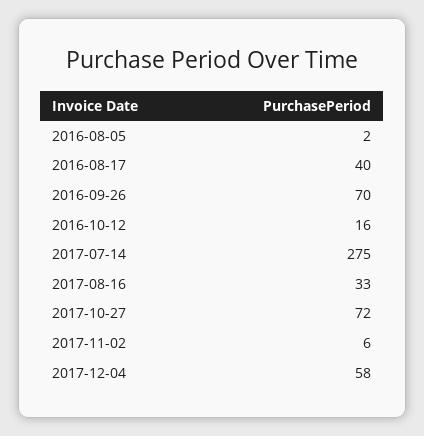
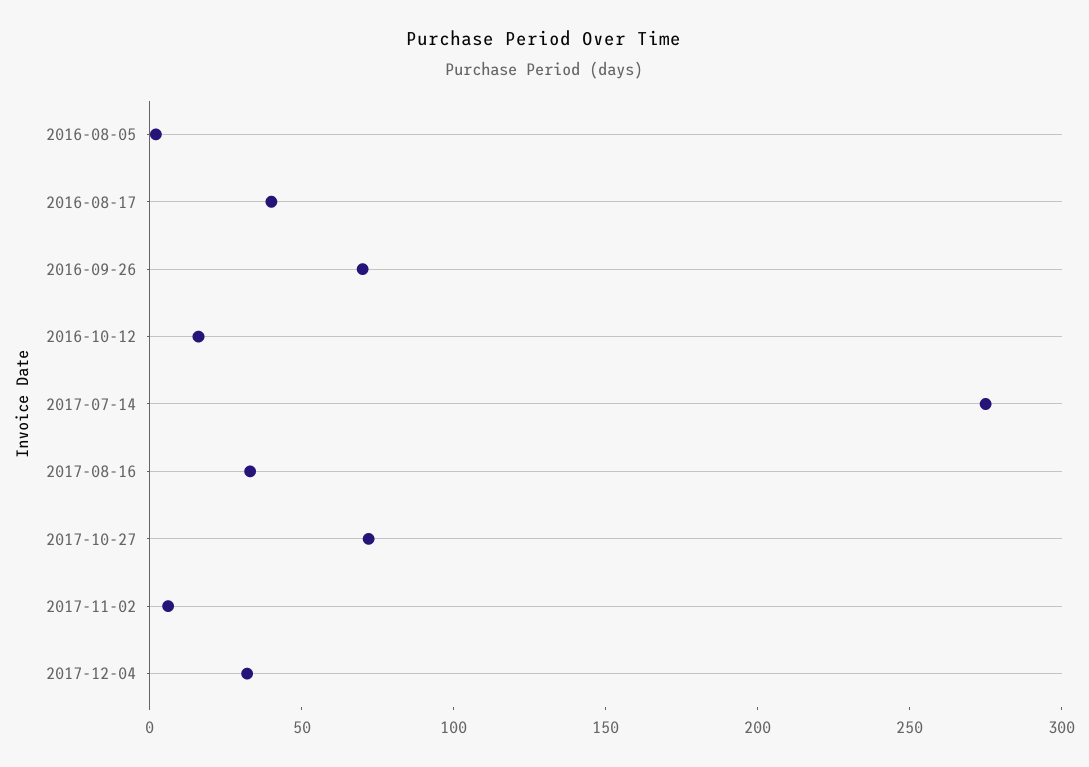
2017-12-04: 58 -> 30

